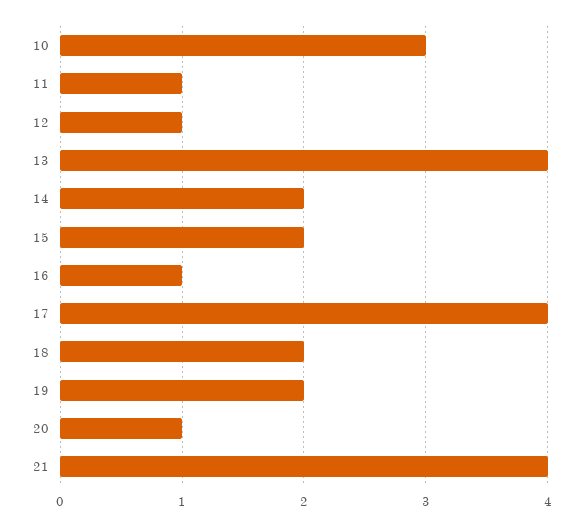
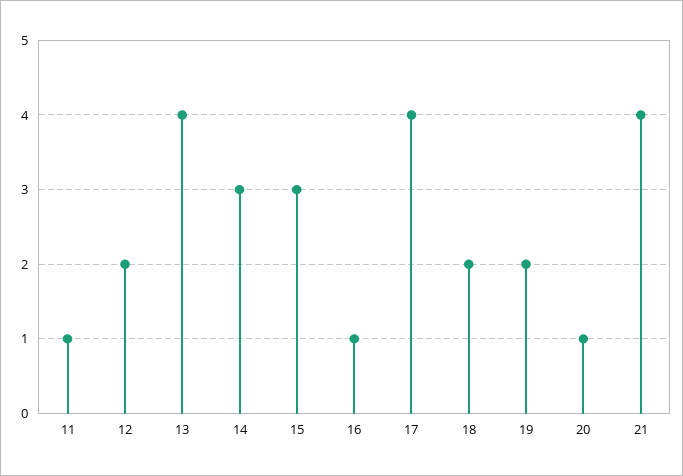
10: 3 -> none
12: 1 -> 2
14: 2 -> 3
15: 2 -> 3

